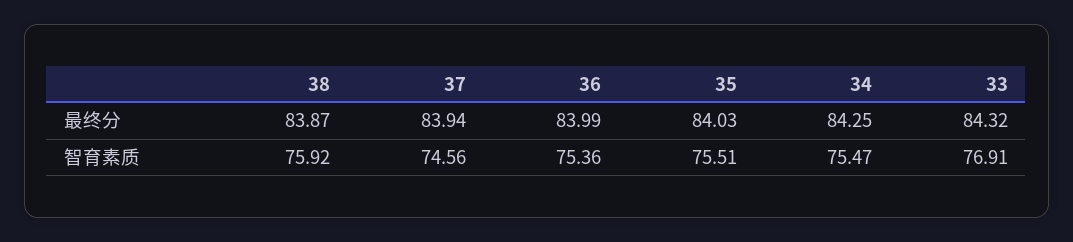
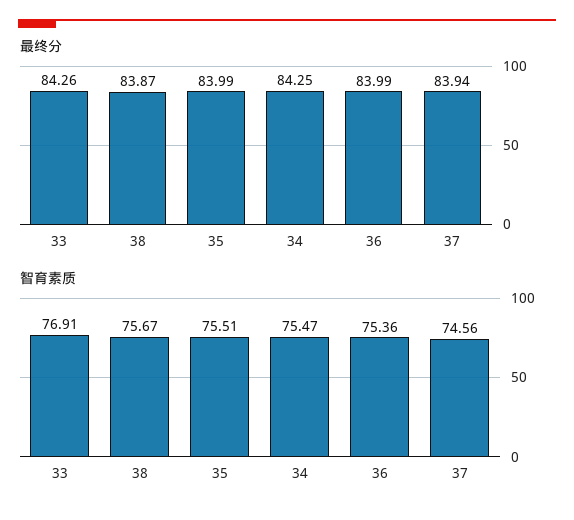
最终分, 35: 84.03 -> 83.99
最终分, 33: 84.32 -> 84.26
智育素质, 38: 75.92 -> 75.67

